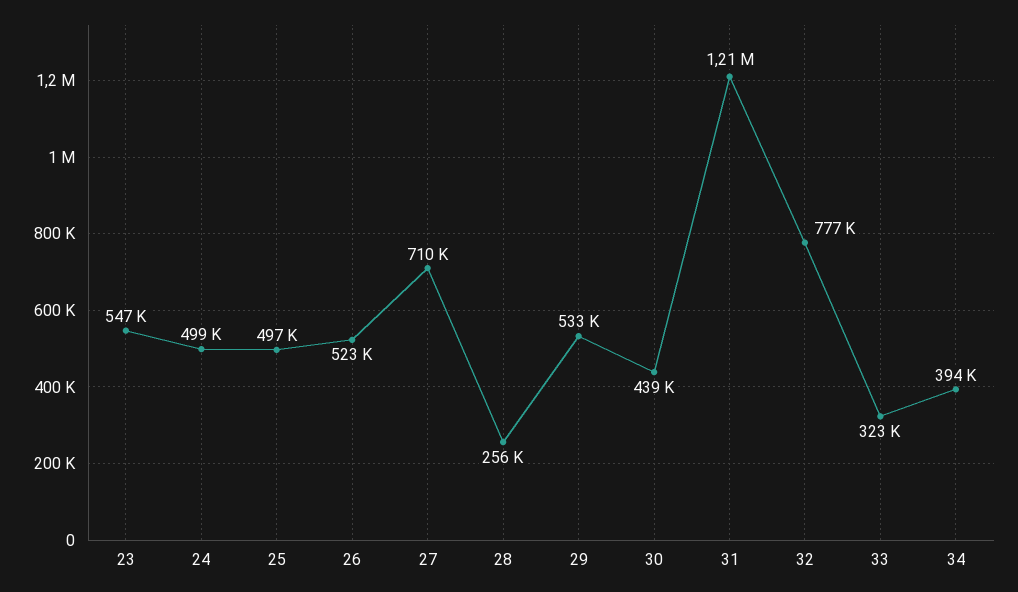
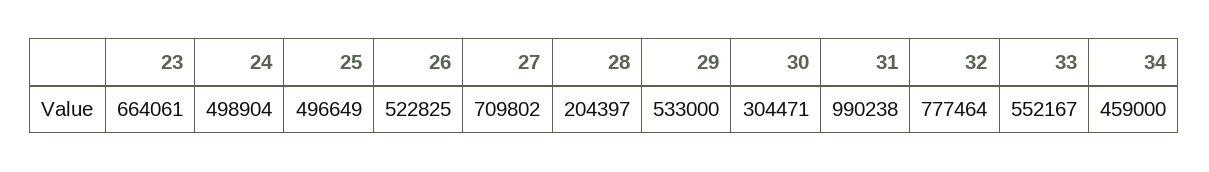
23: 547000 -> 664061
28: 256000 -> 204397
30: 439000 -> 304471
31: 1210000 -> 990238
33: 323000 -> 552167
34: 394000 -> 459000

